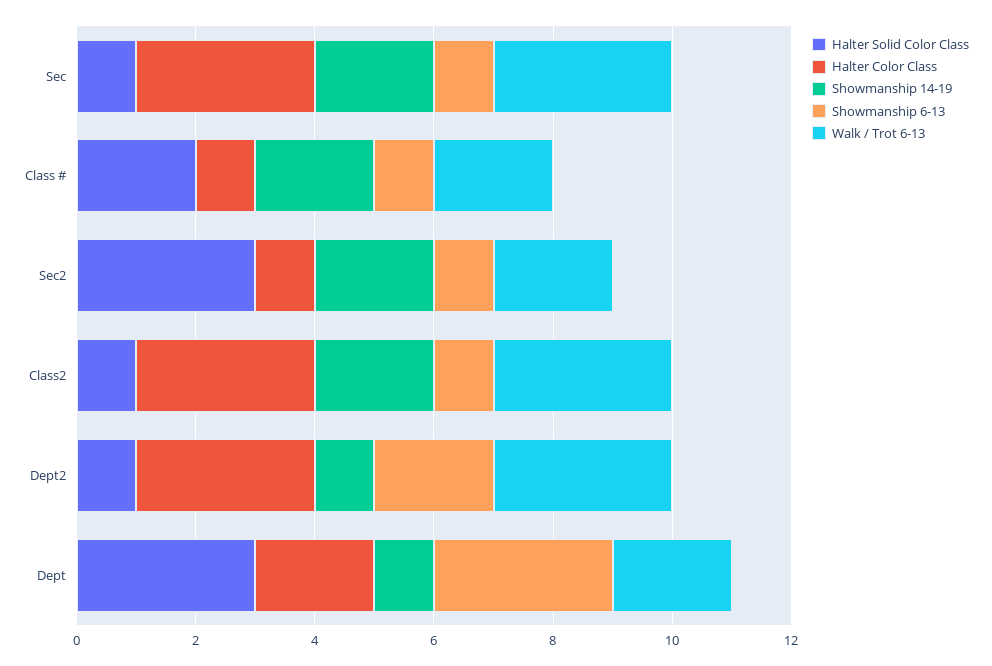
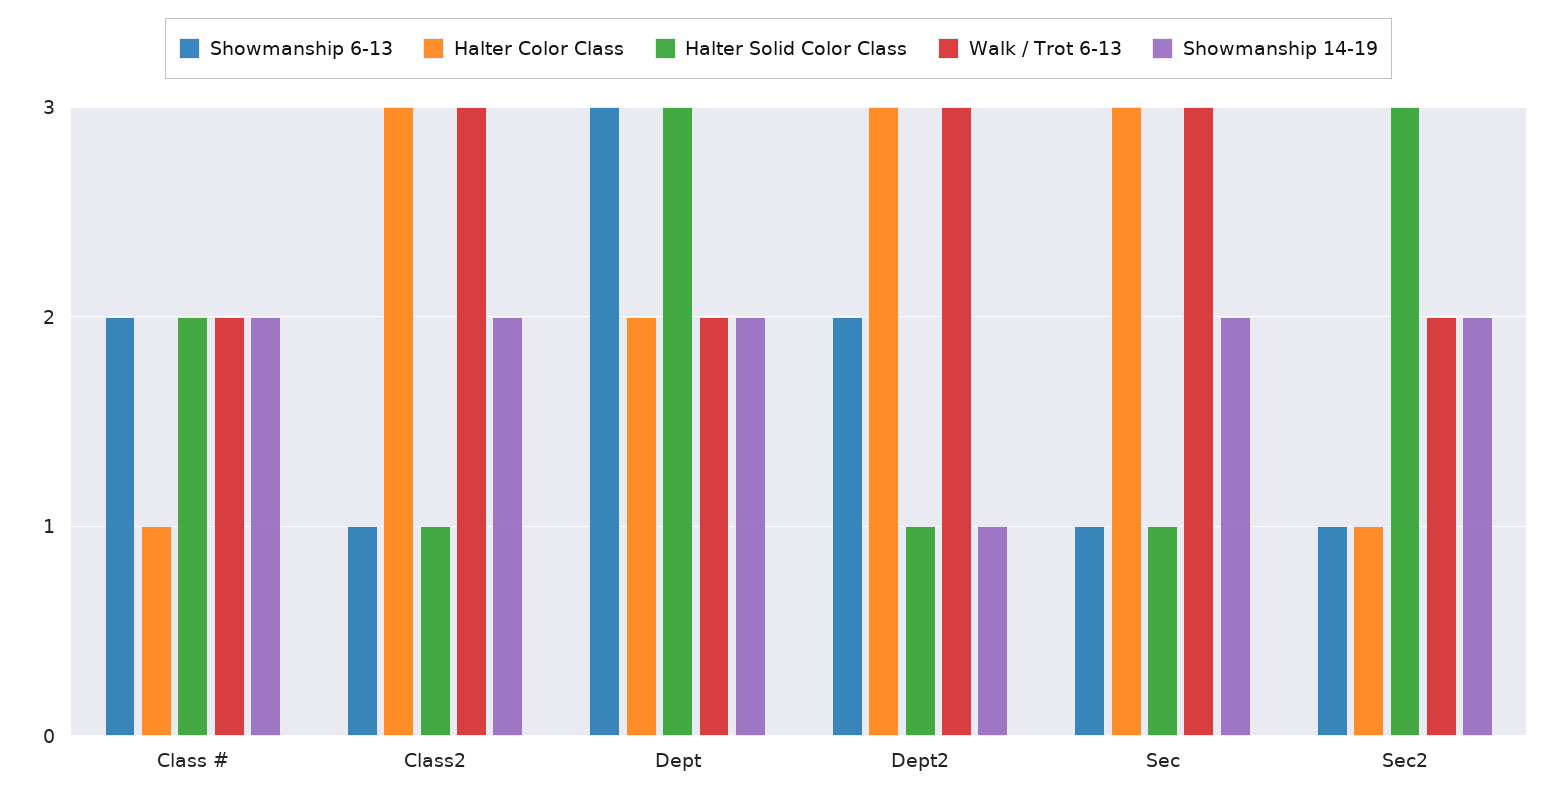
Showmanship 6-13, Class #: 1 -> 2
Showmanship 14-19, Dept: 1 -> 2

